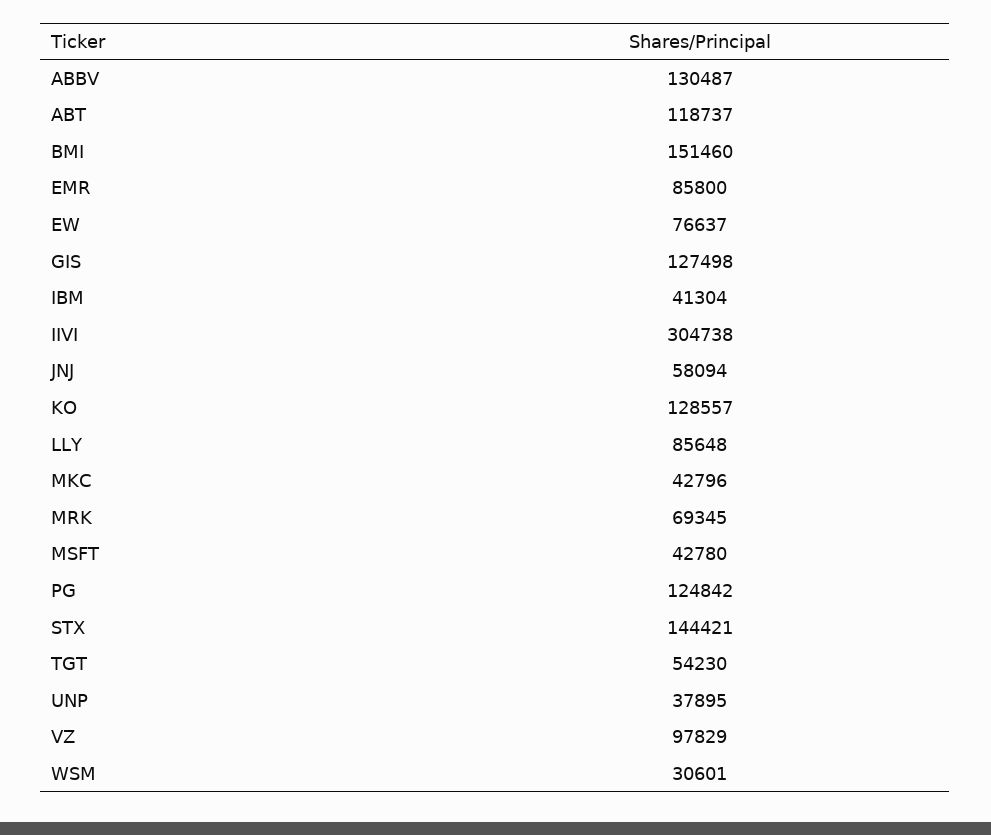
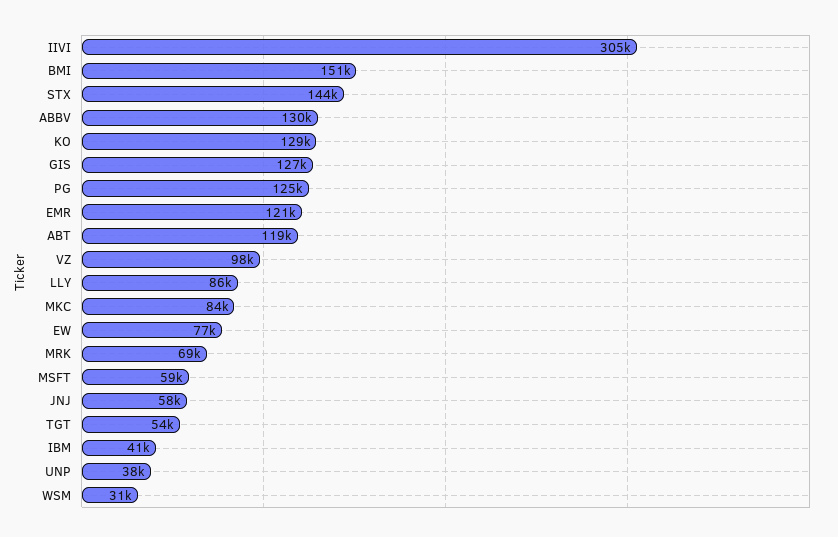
EMR: 85800 -> 121000
MKC: 42796 -> 84000
MSFT: 42780 -> 59000

